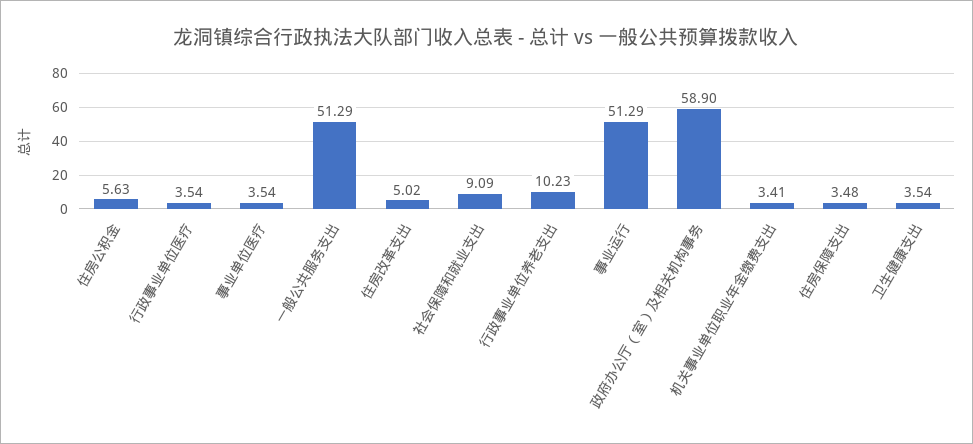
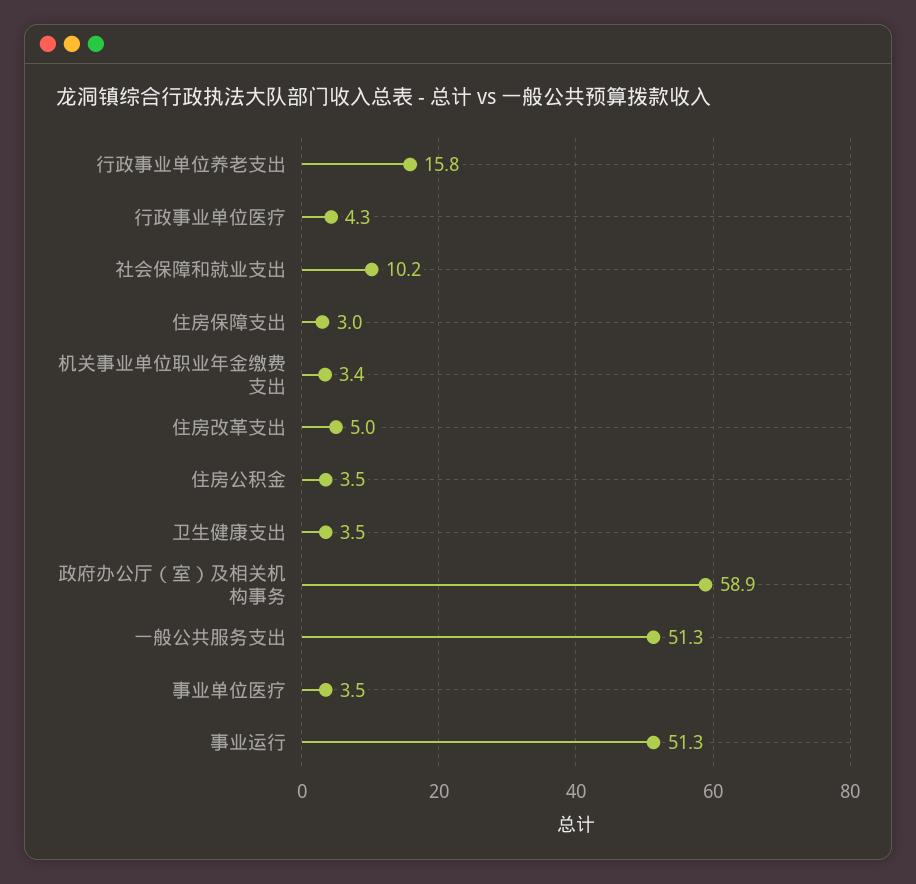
住房公积金: 5.63 -> 3.5
行政事业单位医疗: 3.54 -> 4.3
社会保障和就业支出: 9.09 -> 10.2
行政事业单位养老支出: 10.23 -> 15.8
住房保障支出: 3.48 -> 3

